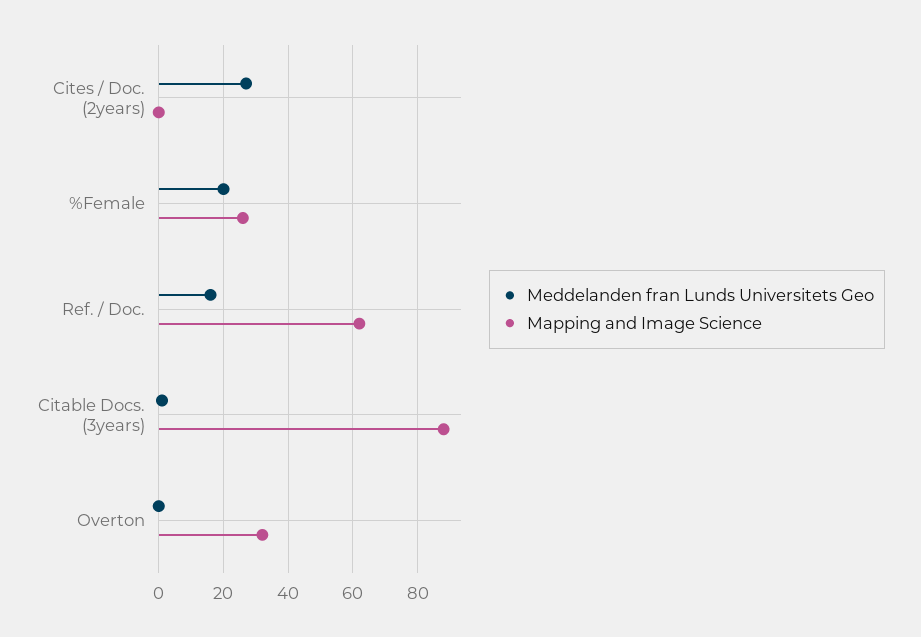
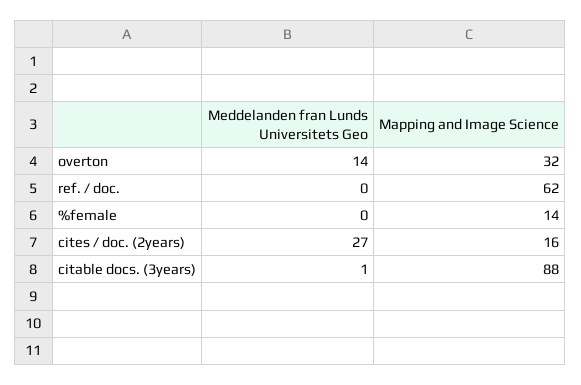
Mapping and Image Science, Cites / Doc. (2years): 0 -> 16
Meddelanden fran Lunds Universitets Geo, %Female: 20 -> 0
Mapping and Image Science, %Female: 25 -> 14
Meddelanden fran Lunds Universitets Geo, Ref. / Doc.: 15 -> 0
Meddelanden fran Lunds Universitets Geo, Overton: 0 -> 14

